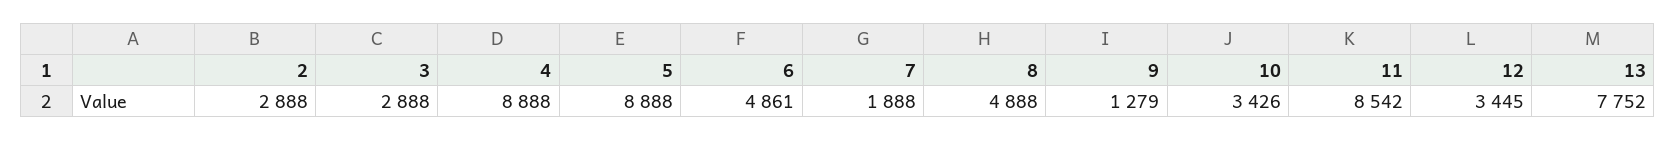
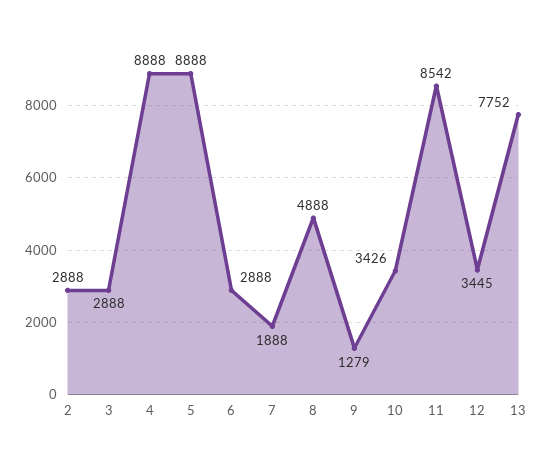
6: 4861 -> 2888

